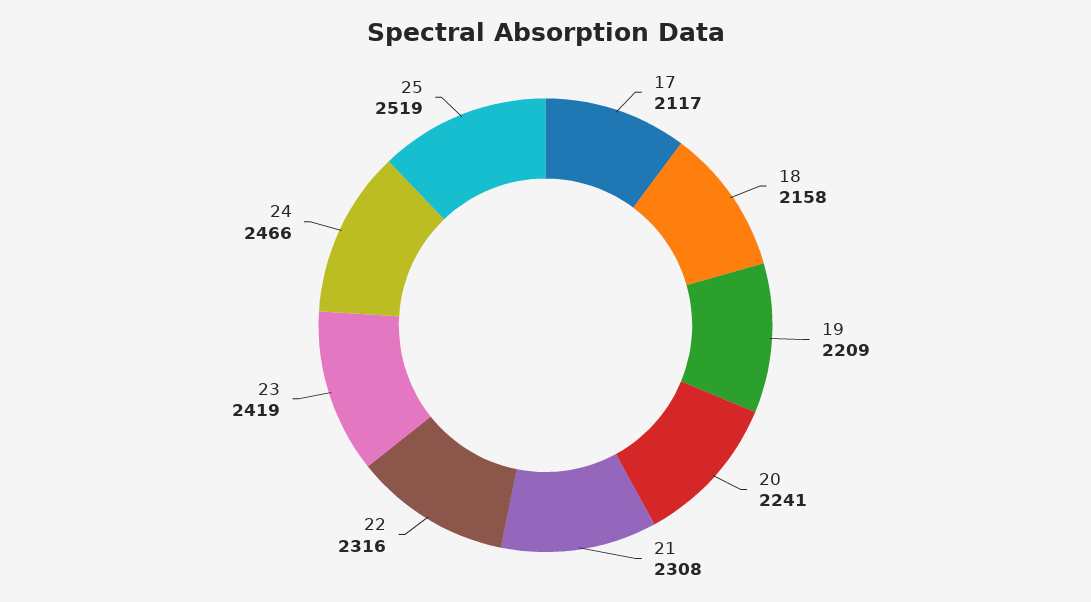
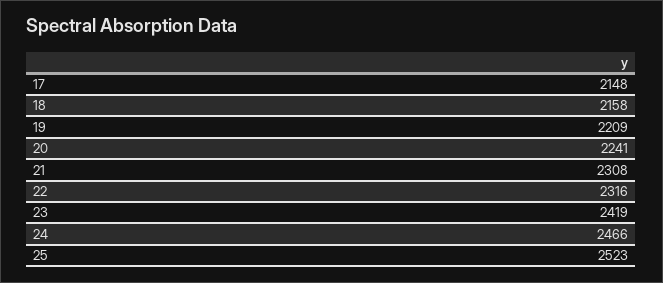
17: 2117 -> 2148
25: 2519 -> 2523

